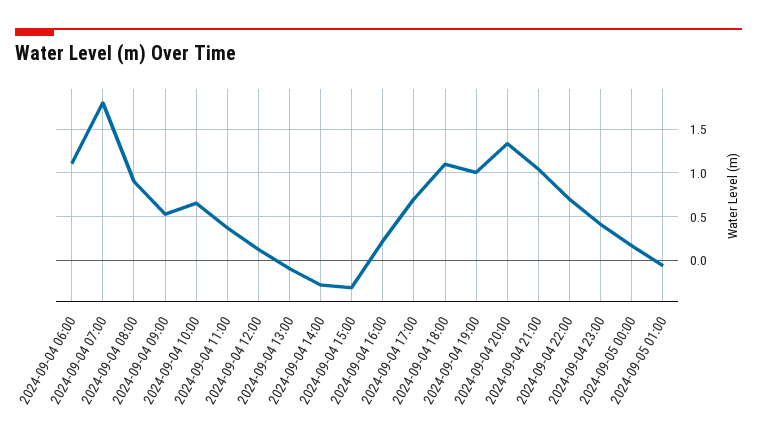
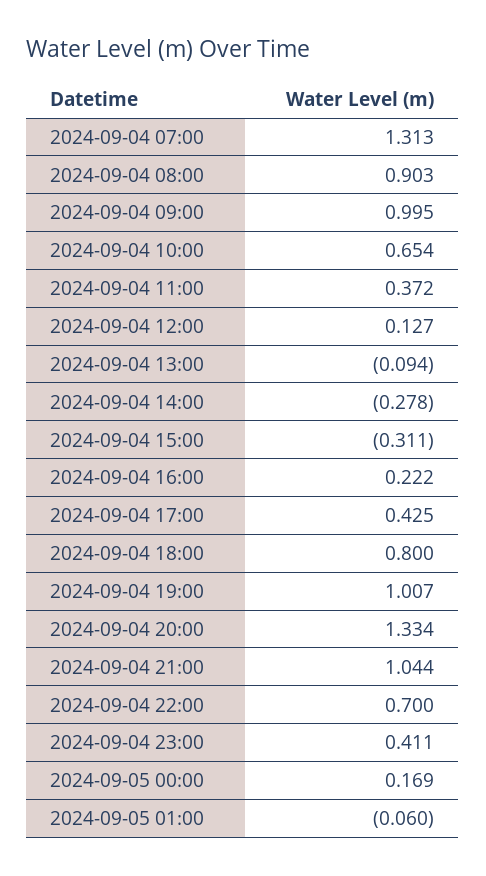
2024-09-04 06:00: 1.1 -> none
2024-09-04 07:00: 1.8 -> 1.313
2024-09-04 09:00: 0.5 -> 0.995
2024-09-04 17:00: 0.7 -> 0.425
2024-09-04 18:00: 1.1 -> 0.8

